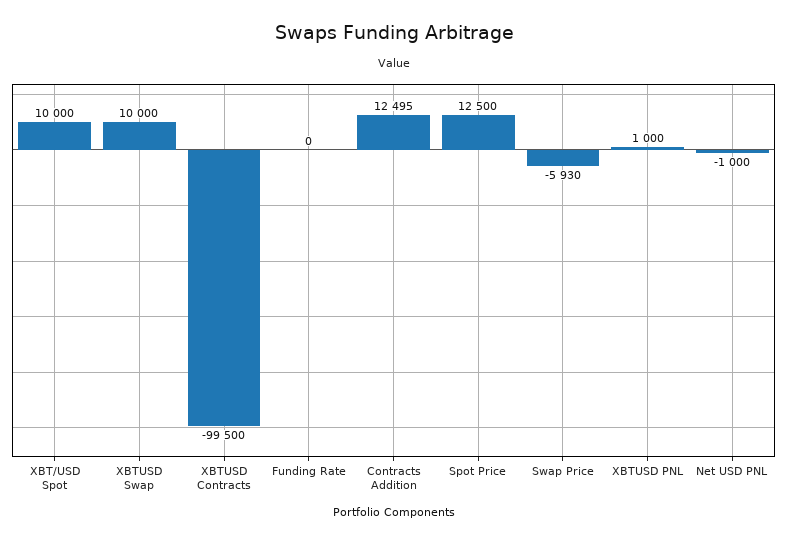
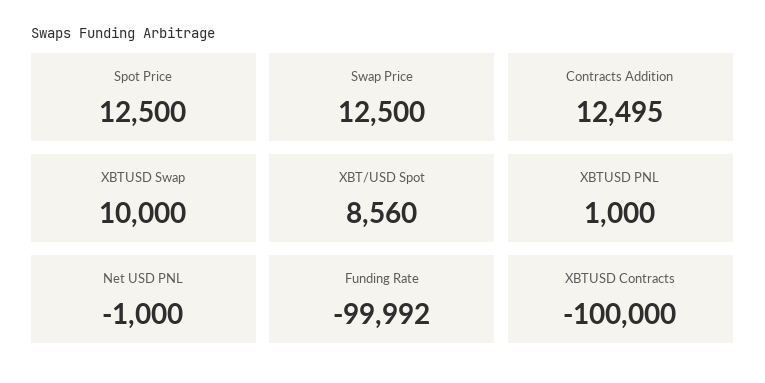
XBT/USD Spot: 10000 -> 8560
XBTUSD Contracts: -99500 -> -100000
Funding Rate: 0 -> -99992
Swap Price: -5930 -> 12500

